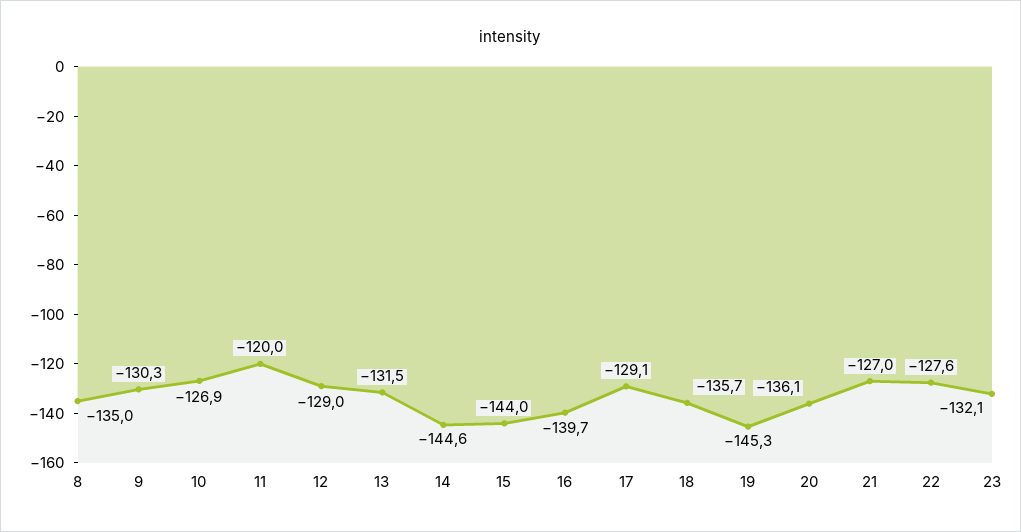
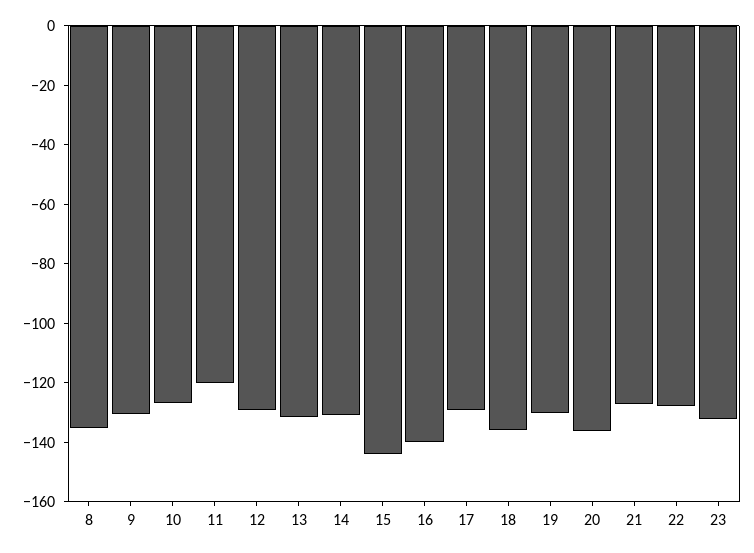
14: -144.6 -> -130
19: -145.3 -> -130

